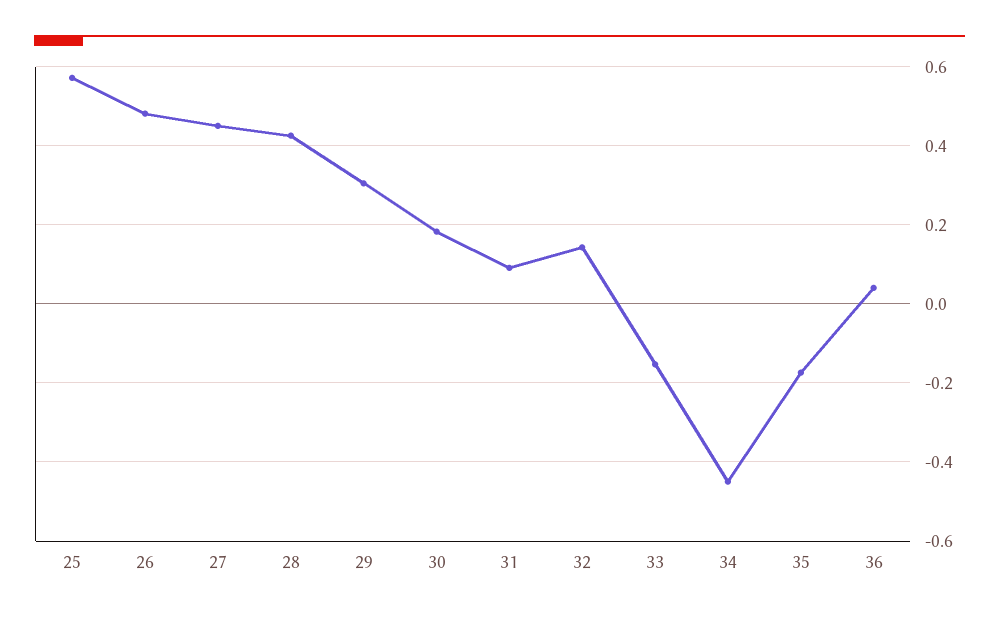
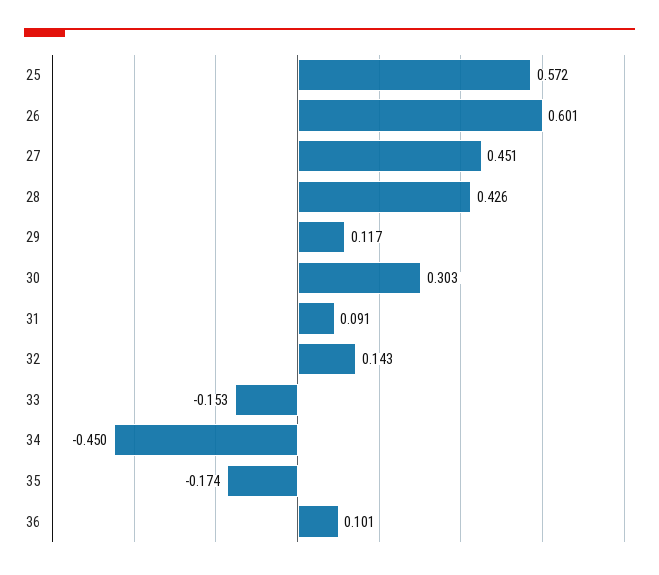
26: 0.48 -> 0.601
29: 0.3 -> 0.117
30: 0.18 -> 0.303
36: 0.04 -> 0.101

